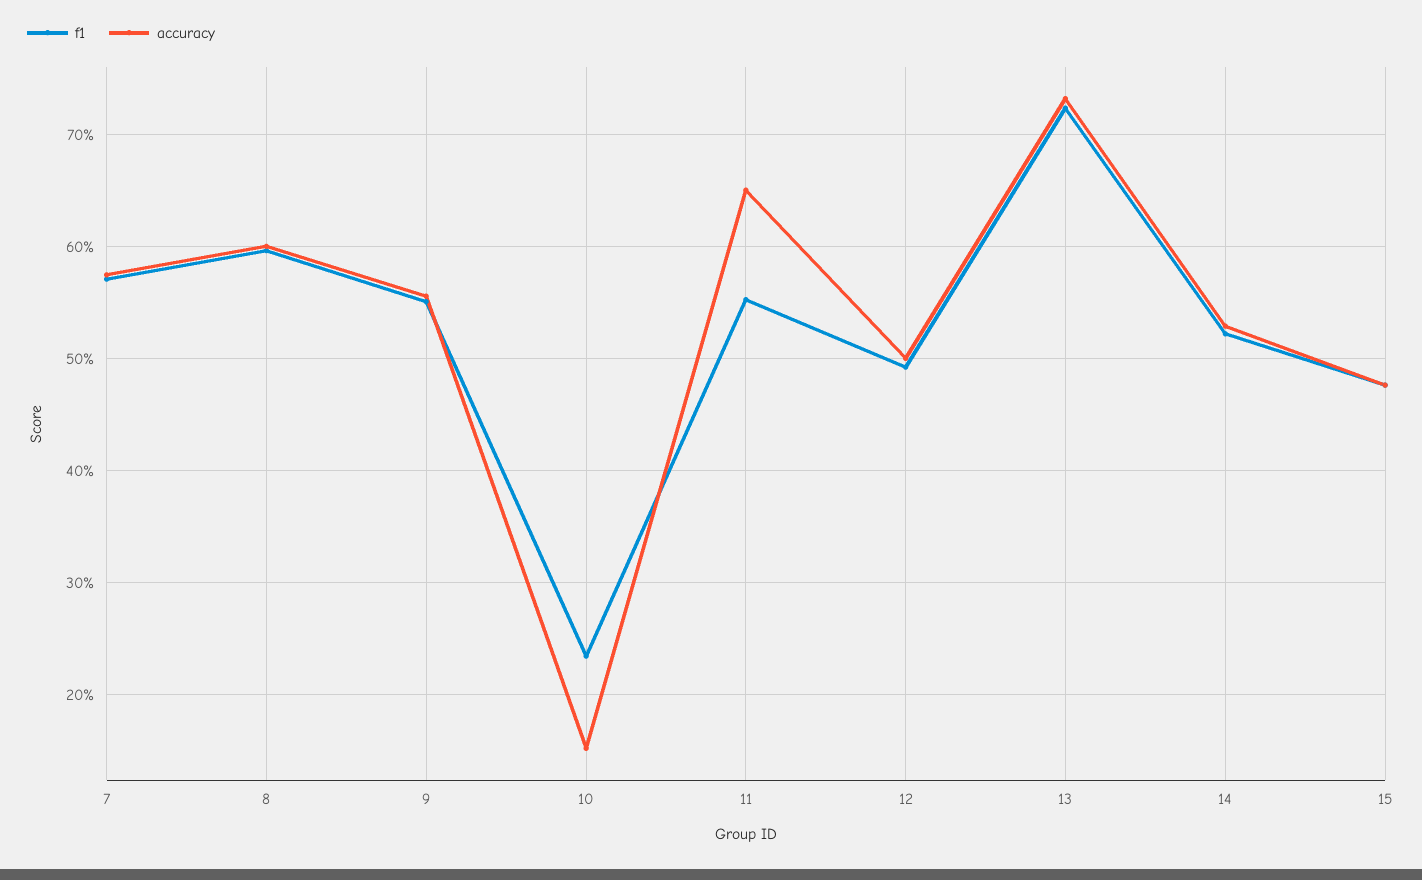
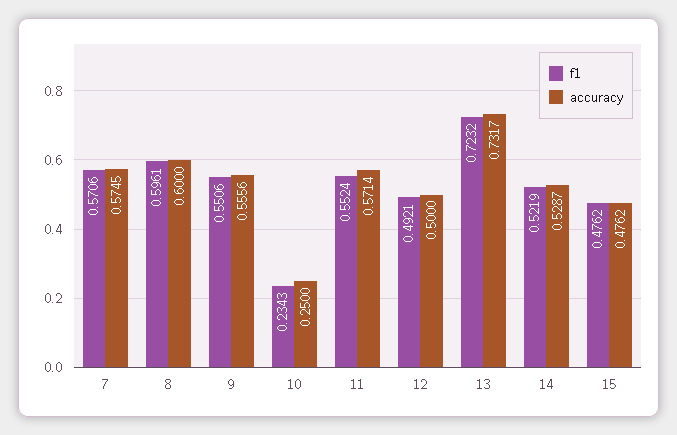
accuracy, 10: 0.15 -> 0.25
accuracy, 11: 0.65 -> 0.5714

